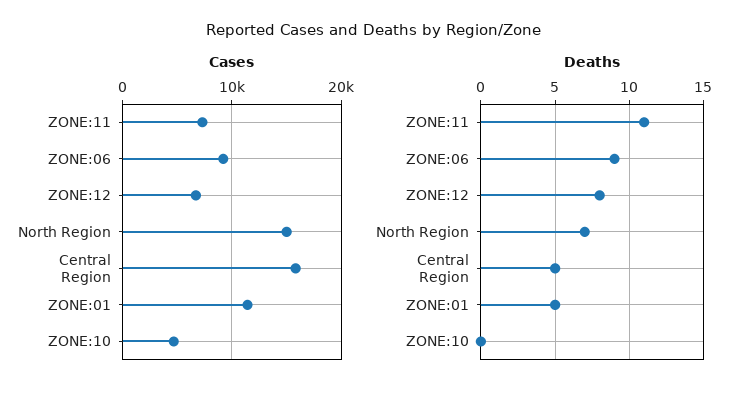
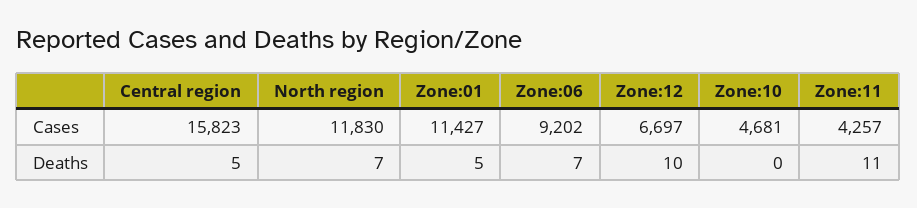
Cases, ZONE:11: 7000 -> 4257
Cases, North Region: 15000 -> 11830
Deaths, ZONE:06: 9 -> 7
Deaths, ZONE:12: 8 -> 10

